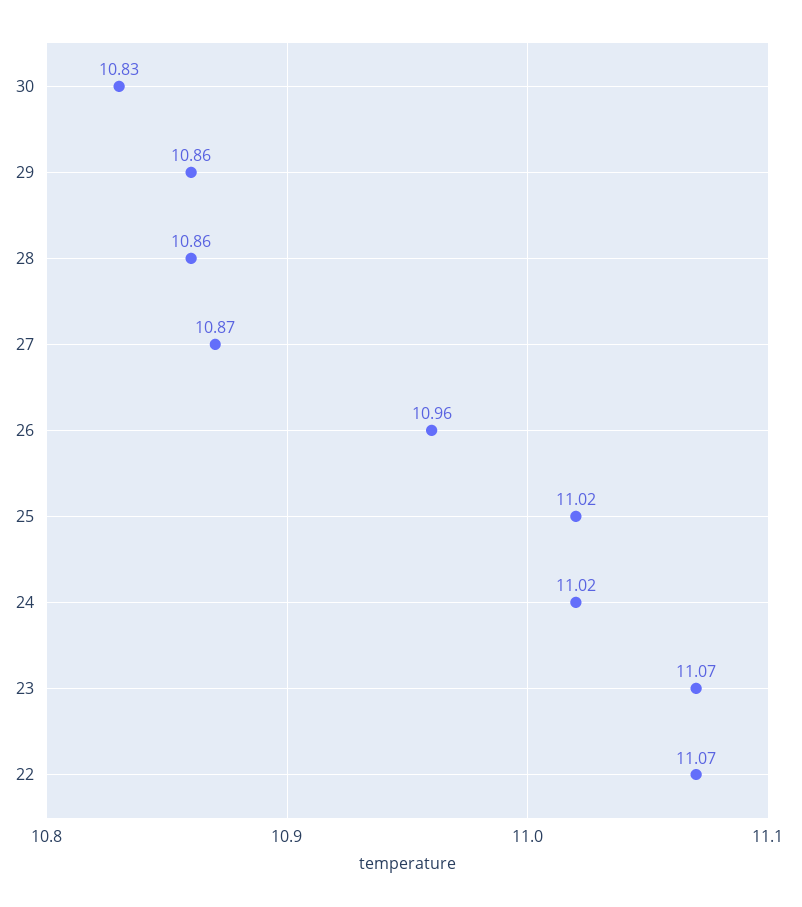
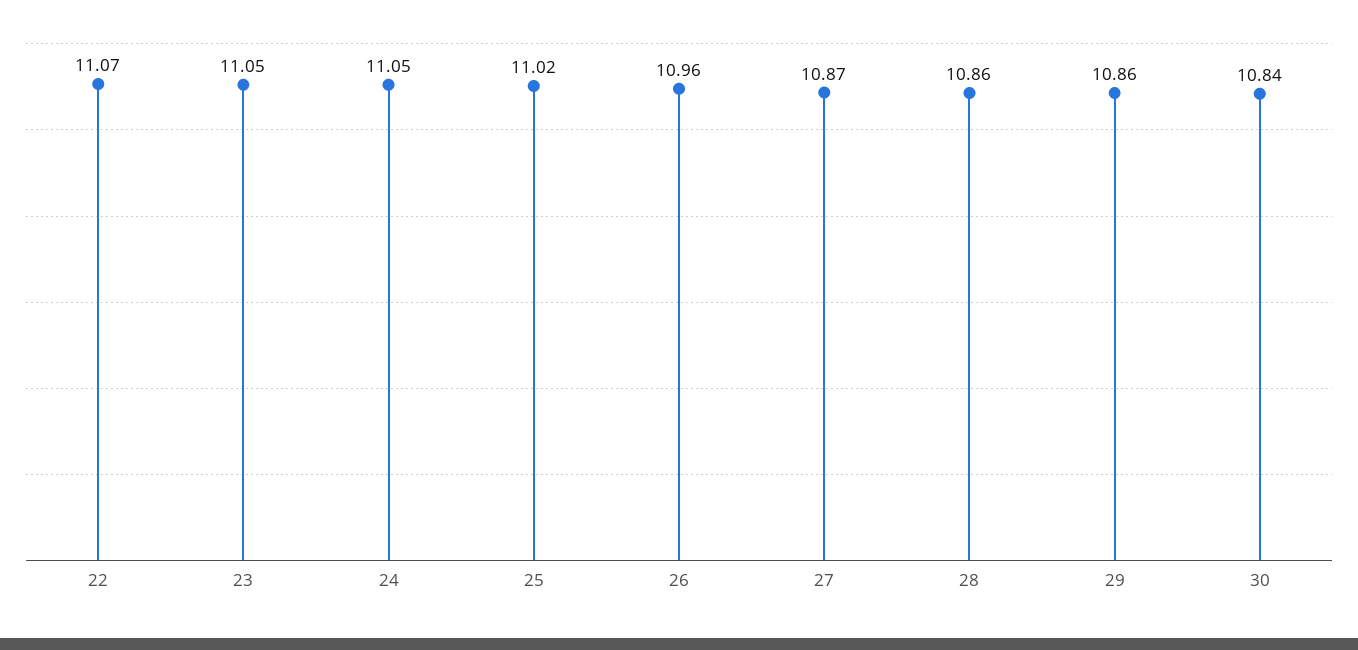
30: 10.83 -> 10.84
24: 11.02 -> 11.05
23: 11.07 -> 11.05

